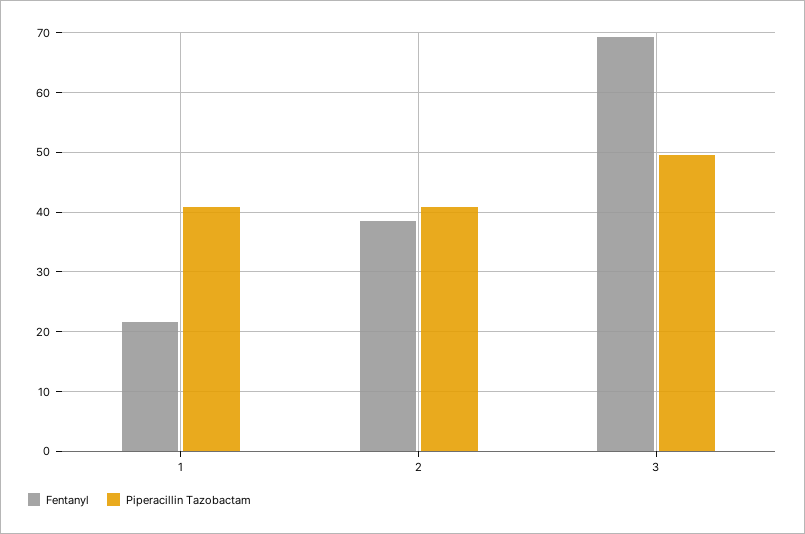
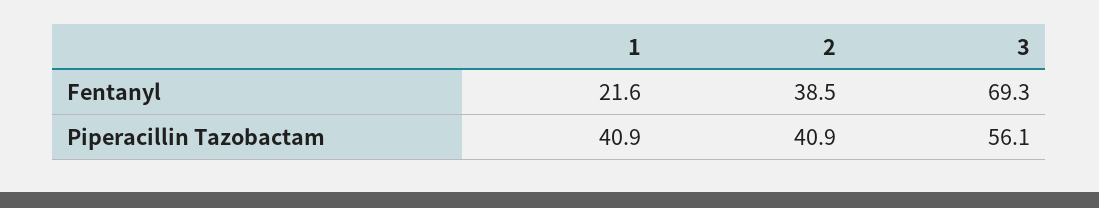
Piperacillin Tazobactam, 3: 50 -> 56.1

